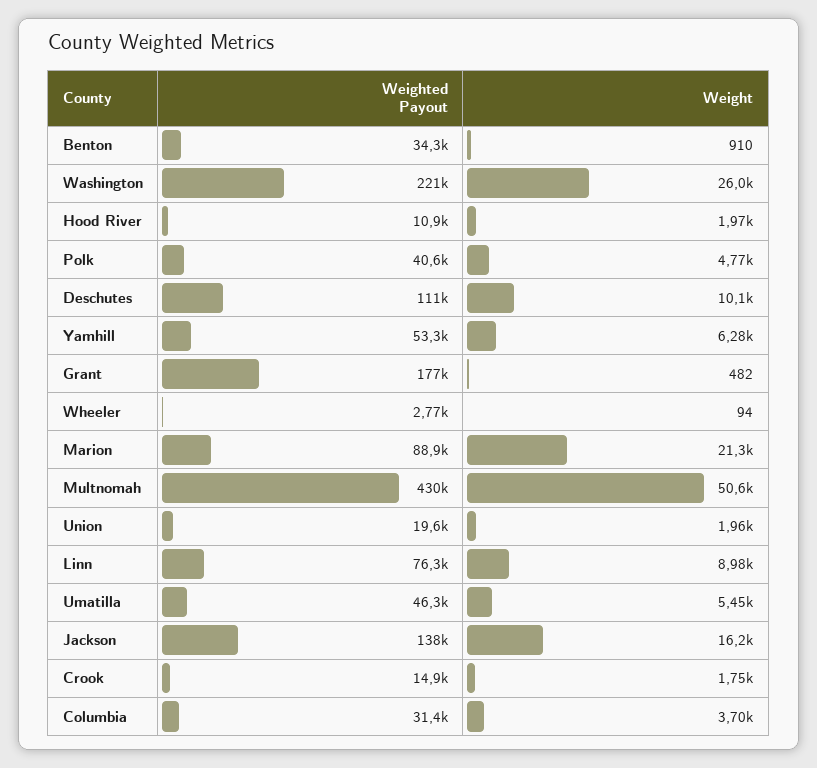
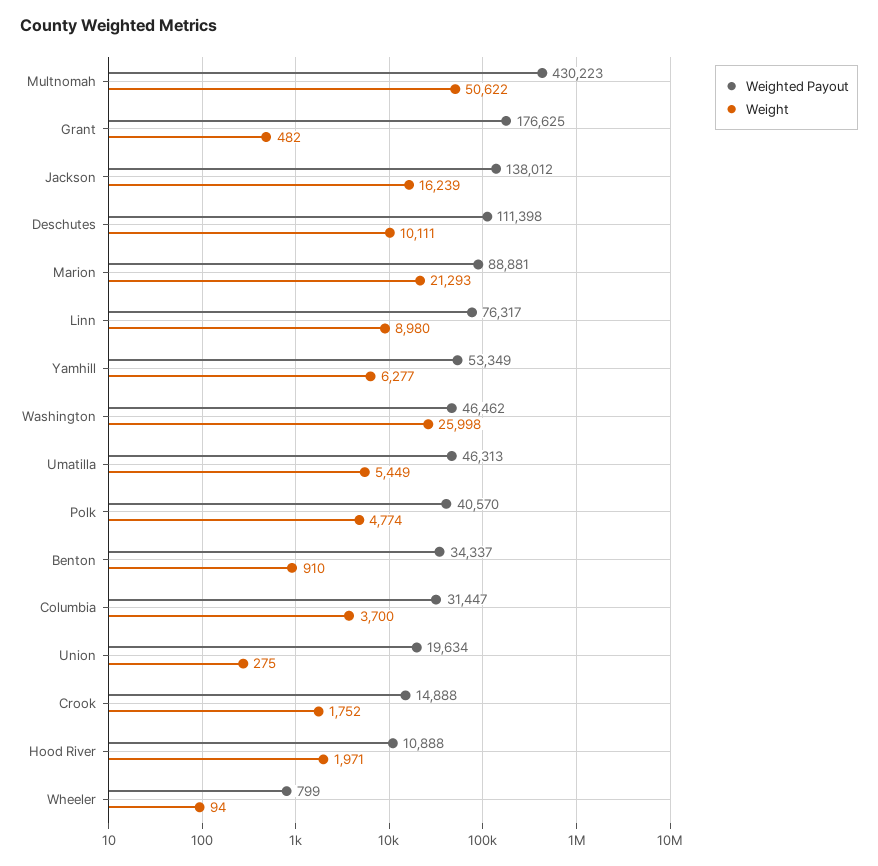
Weighted Payout, Washington: 221000 -> 46462
Weighted Payout, Wheeler: 2770 -> 799
Weight, Union: 1960 -> 275

